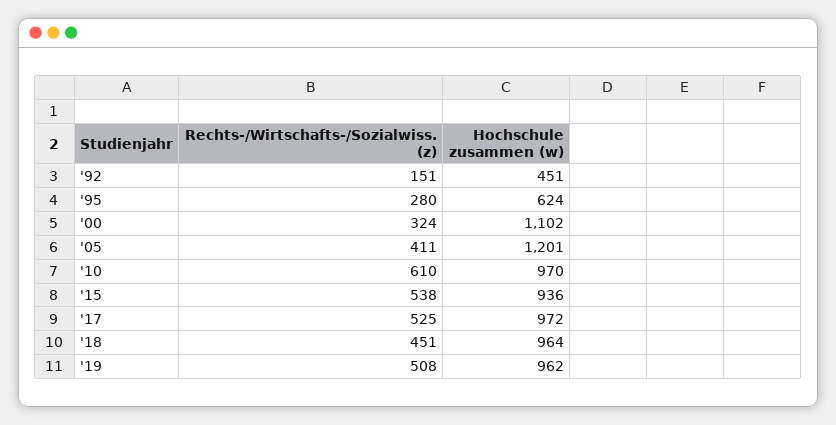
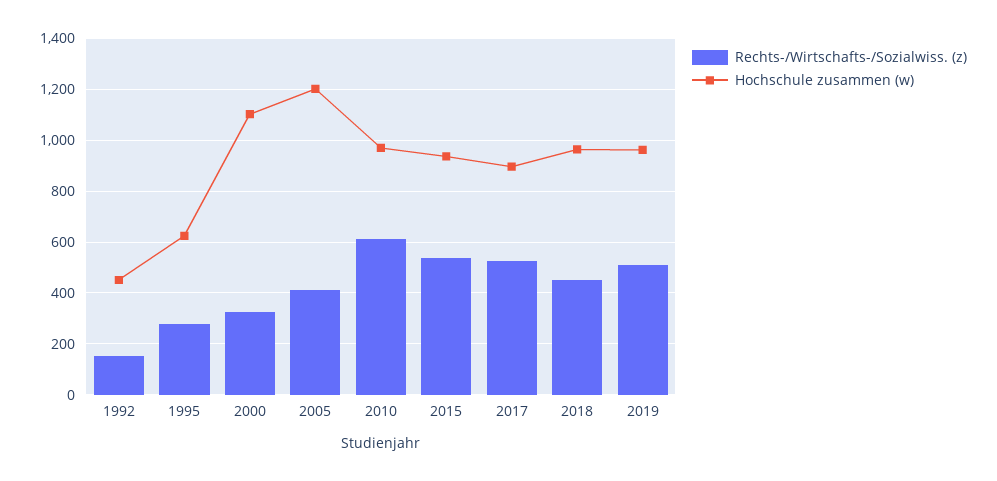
Hochschule zusammen (w), '17: 972 -> 900

